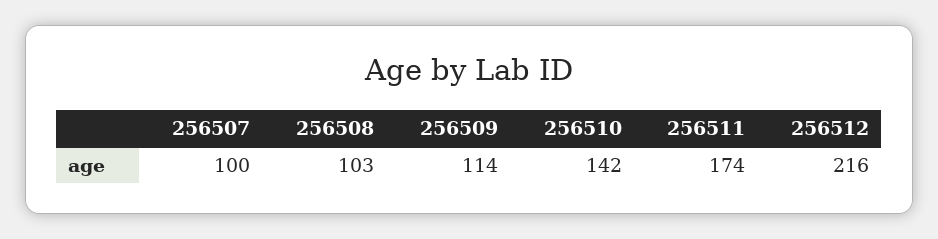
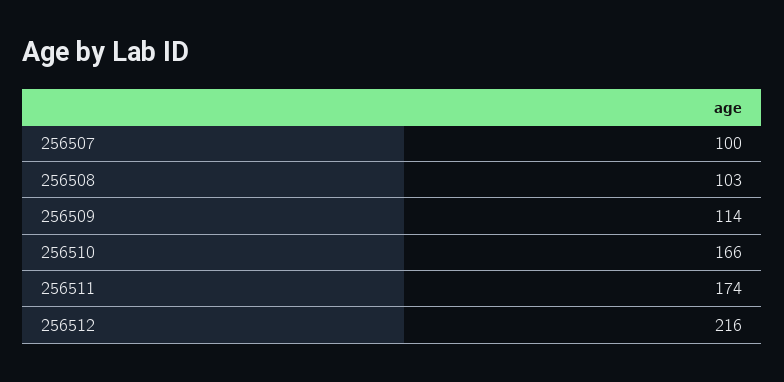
256510: 142 -> 166

